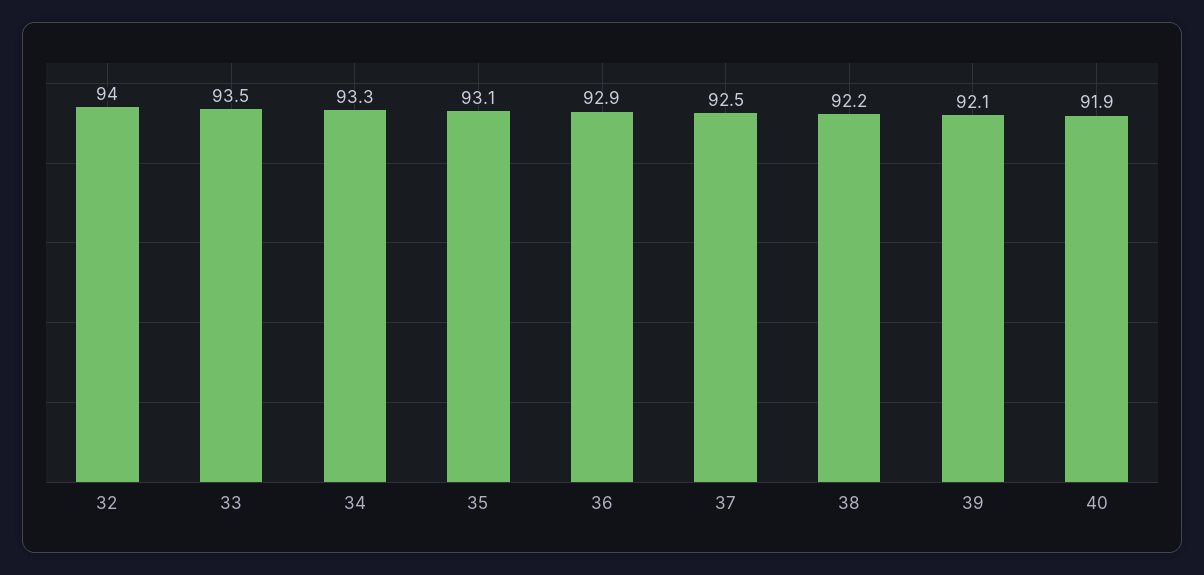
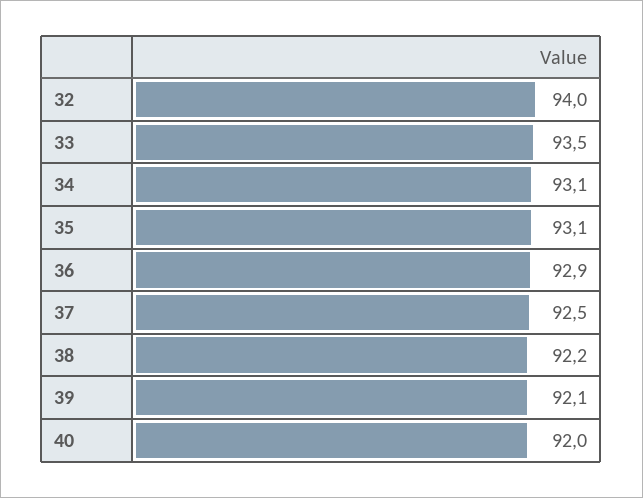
34: 93.3 -> 93.1
40: 91.9 -> 92

